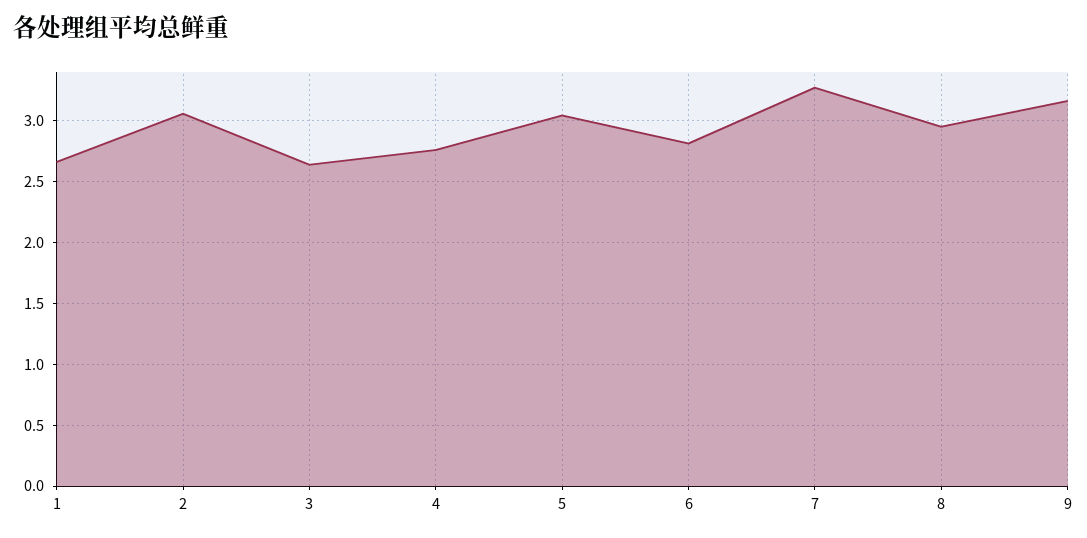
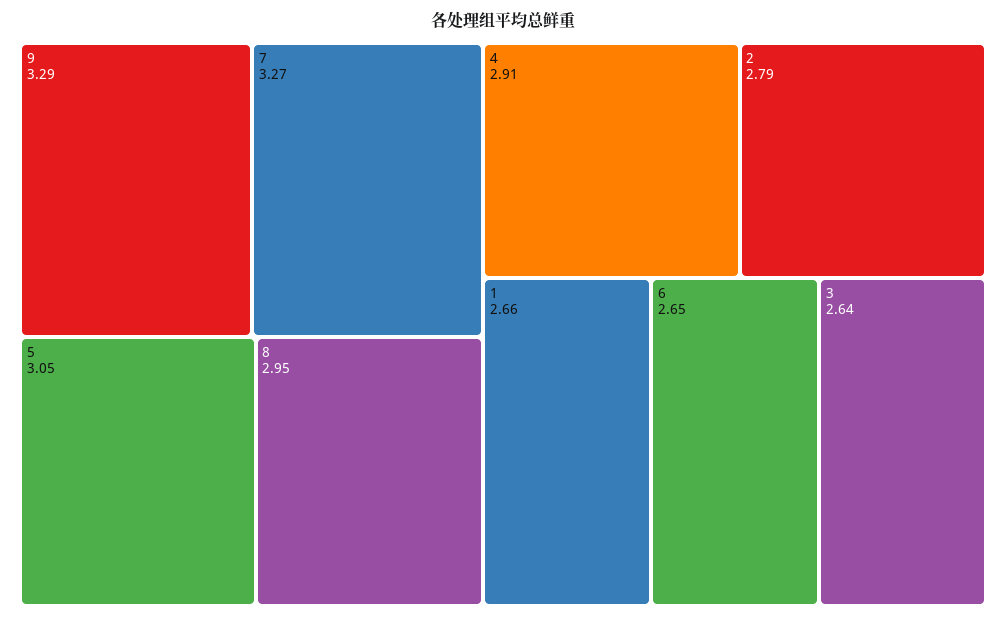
2: 3.05 -> 2.79
4: 2.75 -> 2.91
6: 2.8 -> 2.65
9: 3.15 -> 3.29

